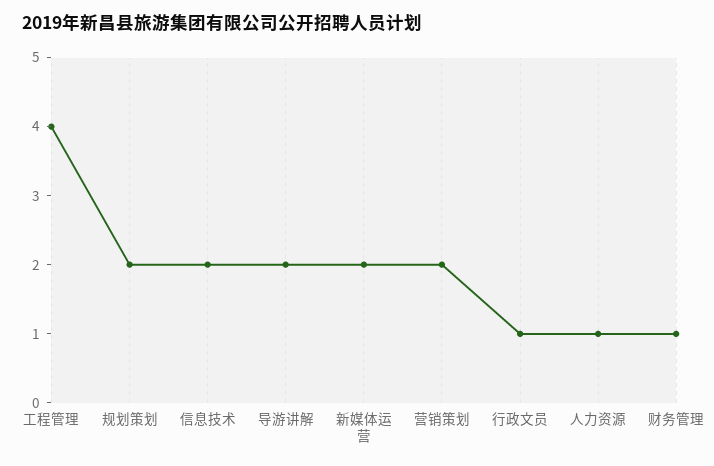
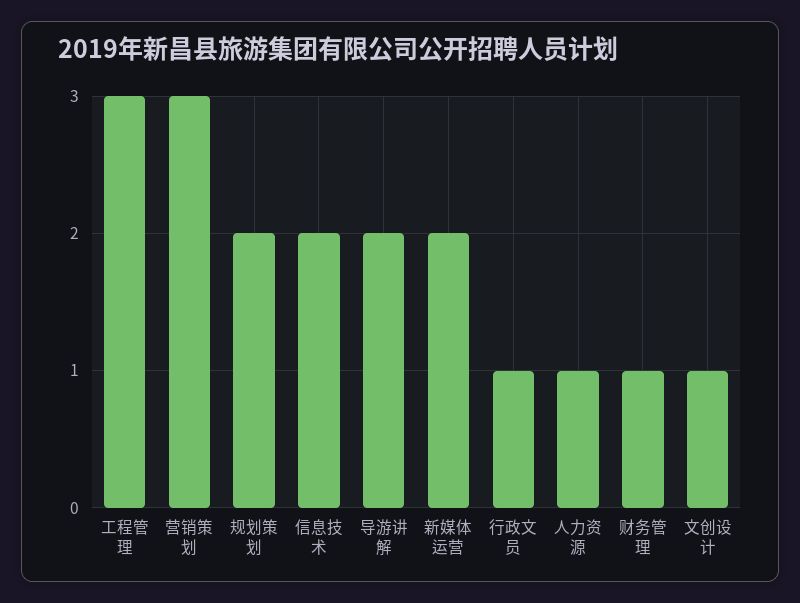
工程管理: 4 -> 3
营销策划: 2 -> 3
文创设计: none -> 1

